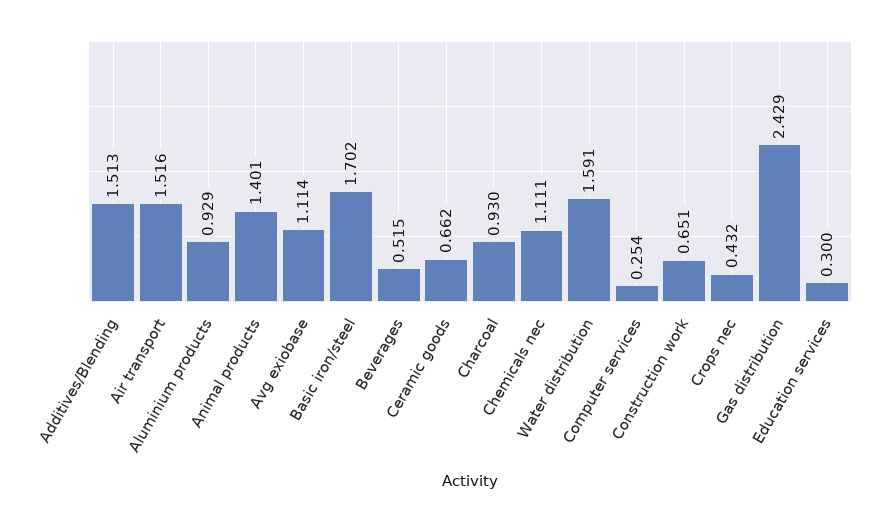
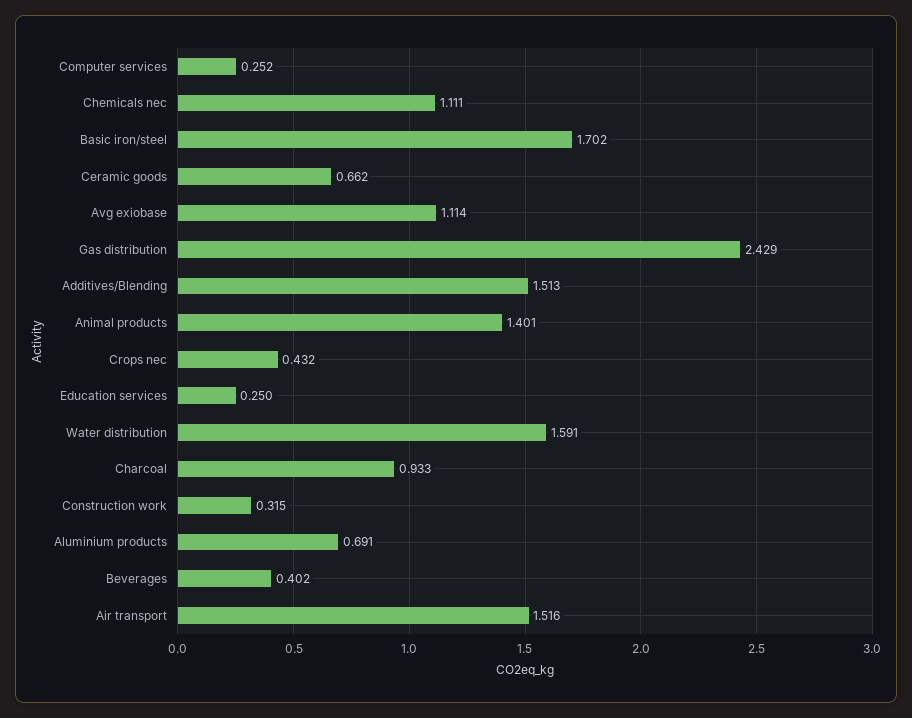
Aluminium products: 0.929 -> 0.691
Beverages: 0.515 -> 0.402
Charcoal: 0.93 -> 0.933
Computer services: 0.254 -> 0.252
Construction work: 0.651 -> 0.315
Education services: 0.3 -> 0.25

